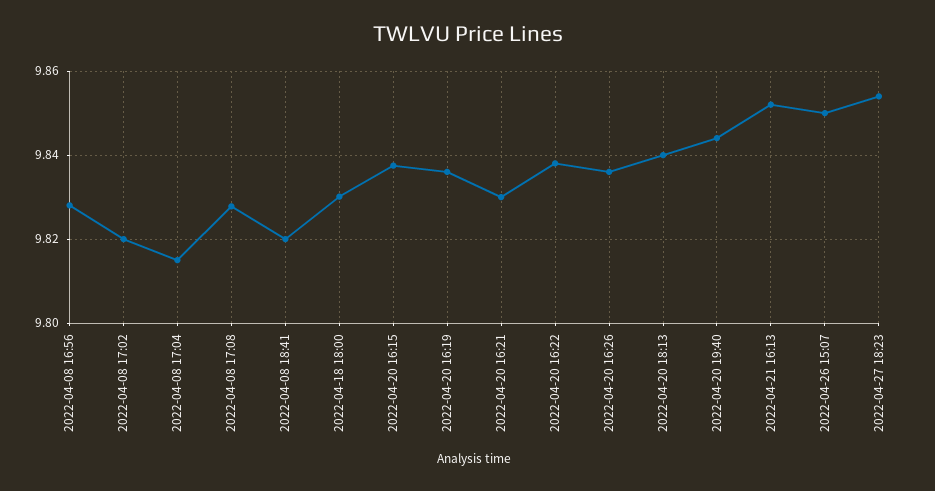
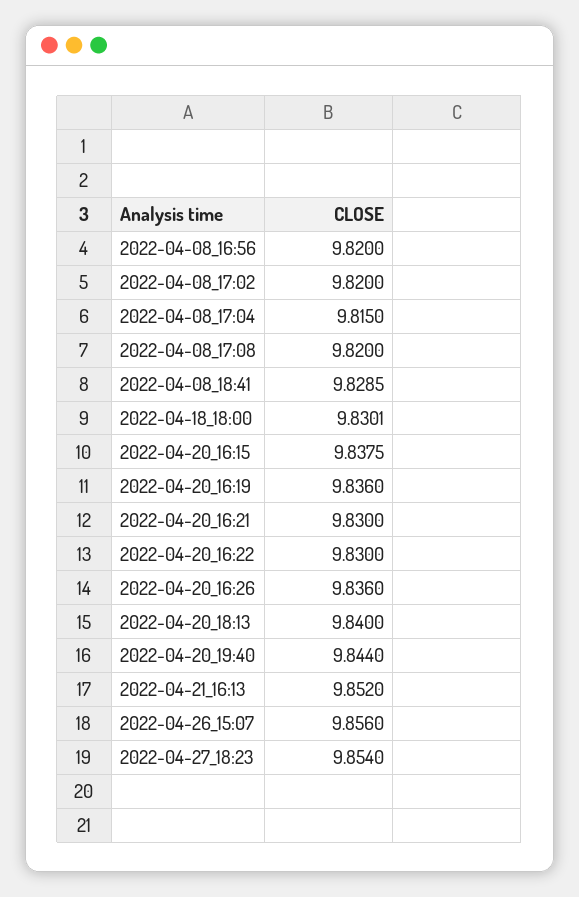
2022-04-08 16:56: 9.828 -> 9.82
2022-04-08 17:08: 9.828 -> 9.82
2022-04-08 18:41: 9.82 -> 9.8285
2022-04-20 16:22: 9.838 -> 9.83
2022-04-26 15:07: 9.85 -> 9.856

